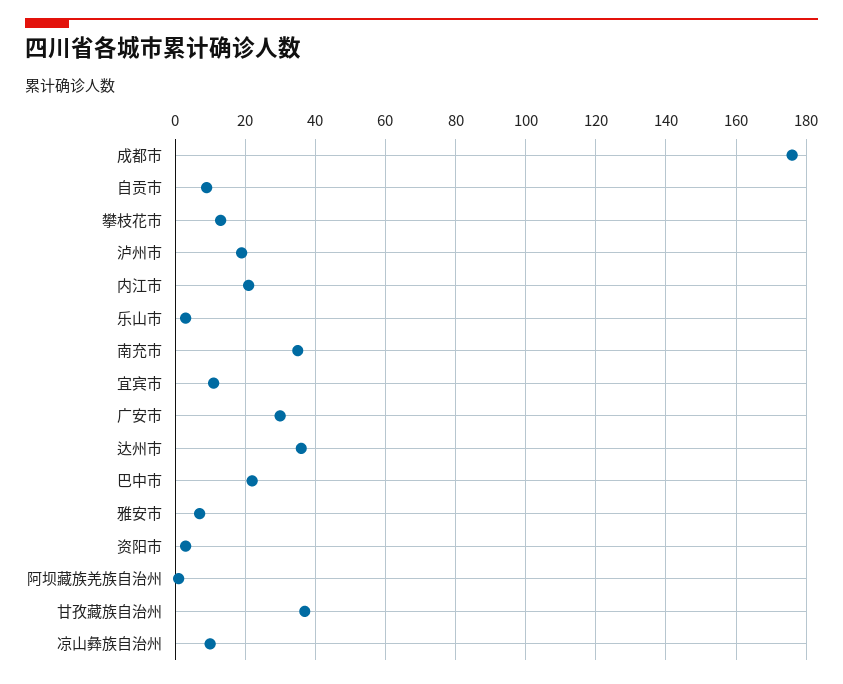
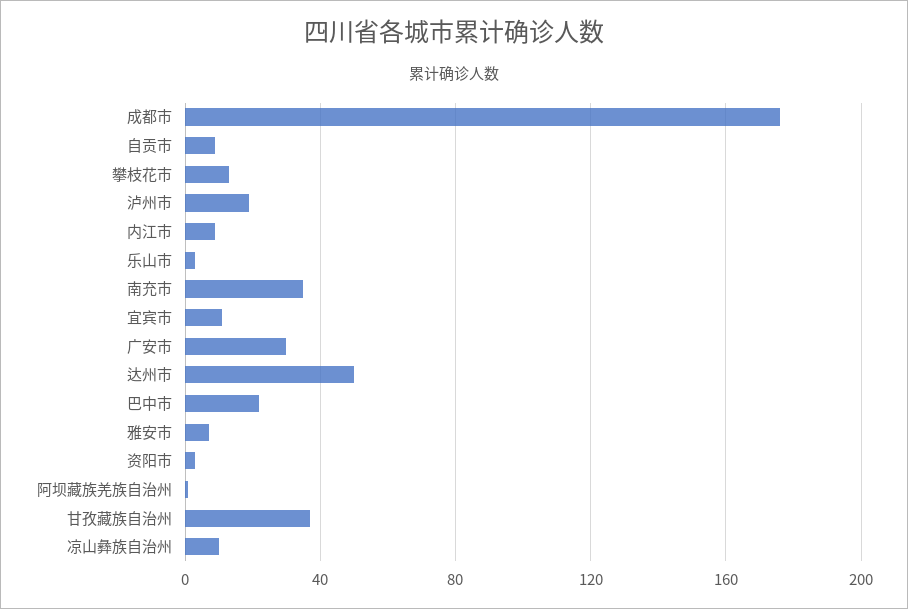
内江市: 20 -> 10
达州市: 35 -> 50

